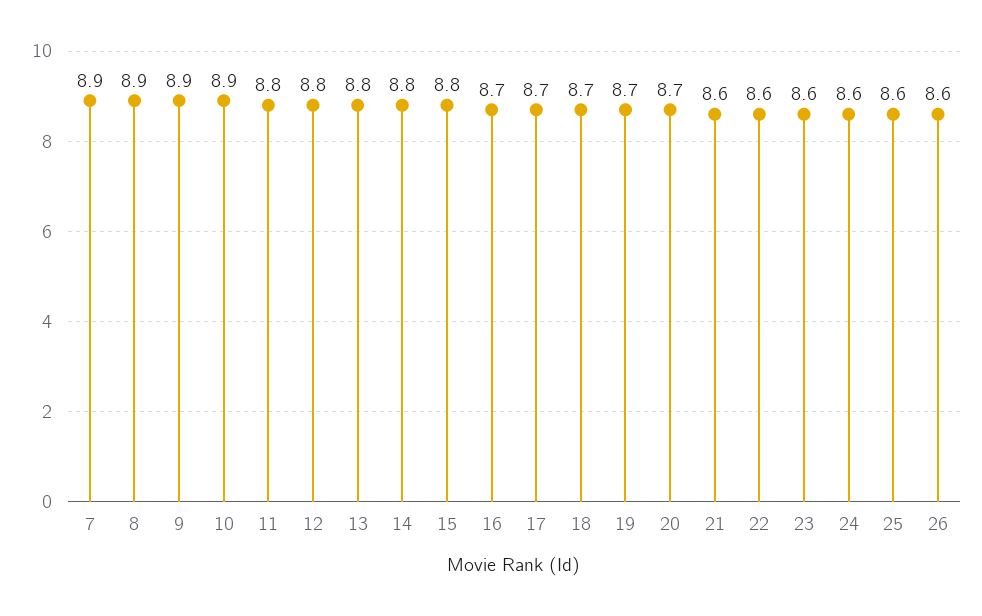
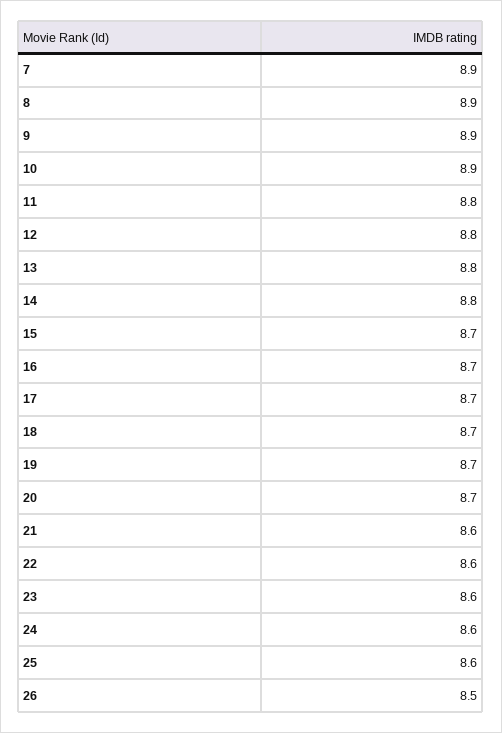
15: 8.8 -> 8.7
26: 8.6 -> 8.5

